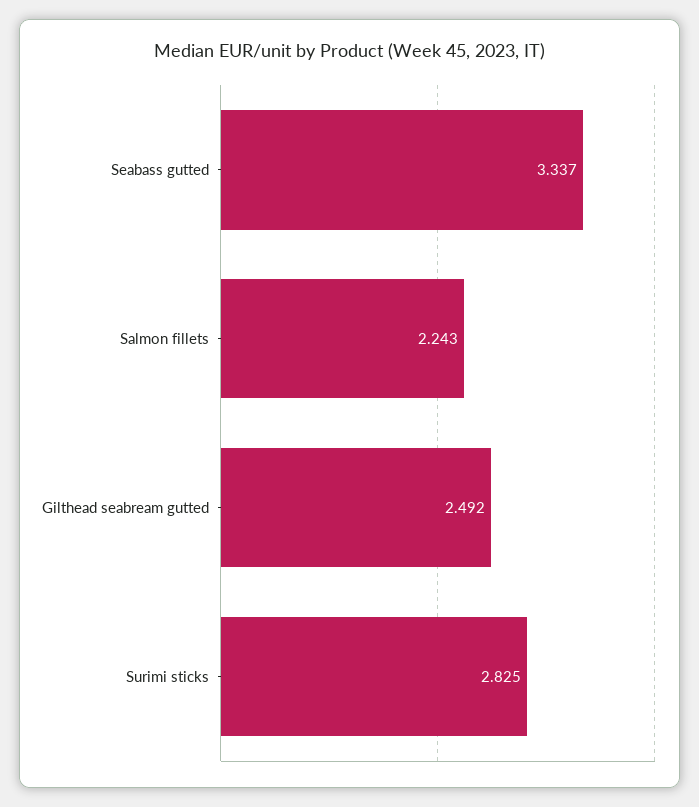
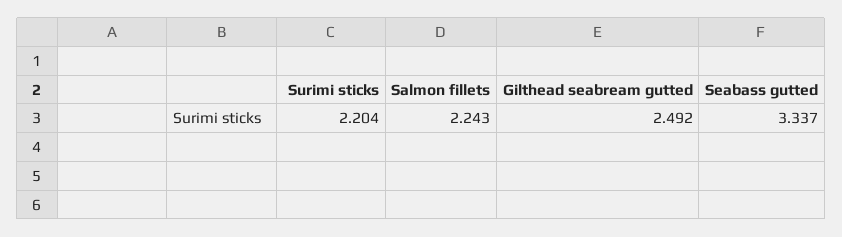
Surimi sticks: 2.825 -> 2.204

